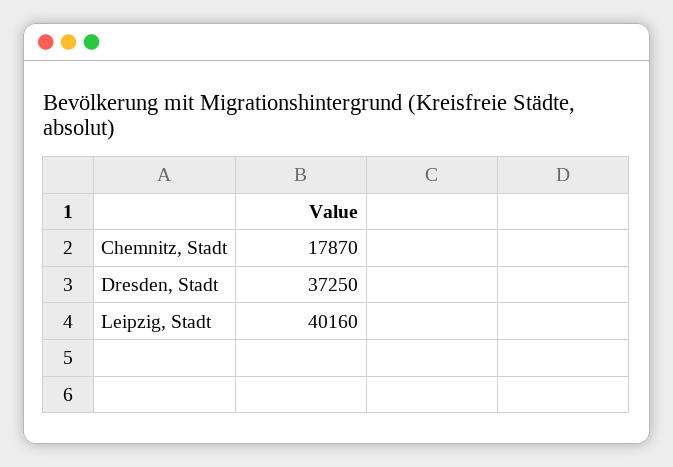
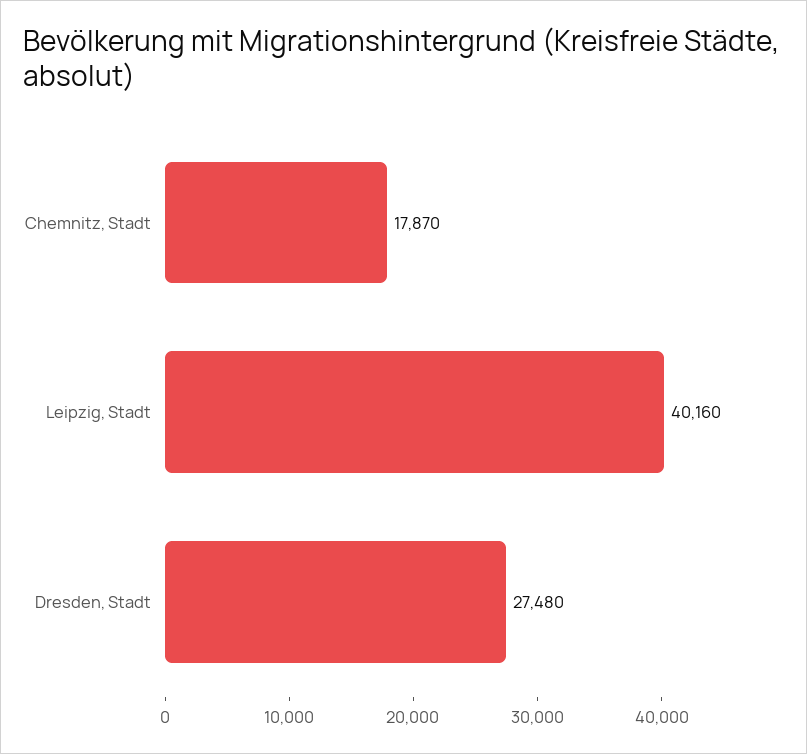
Dresden, Stadt: 37250 -> 27480

